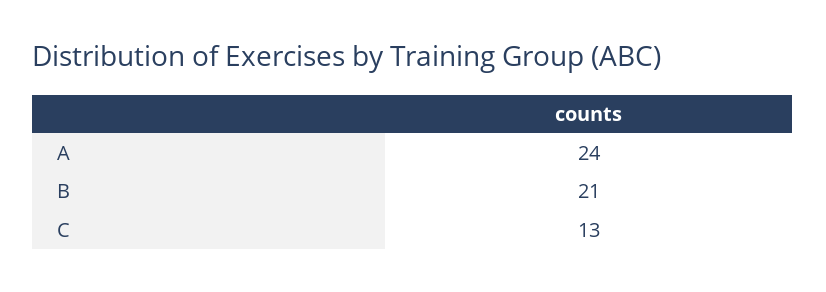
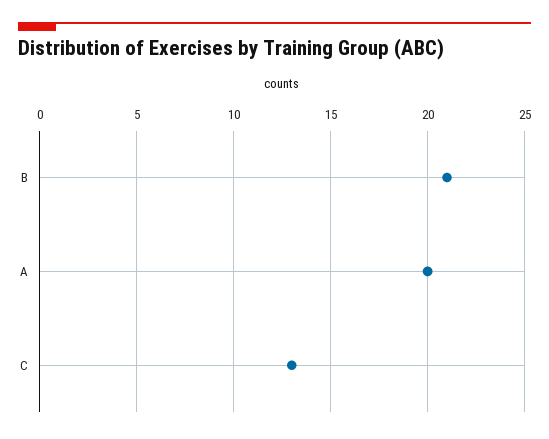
A: 24 -> 20

